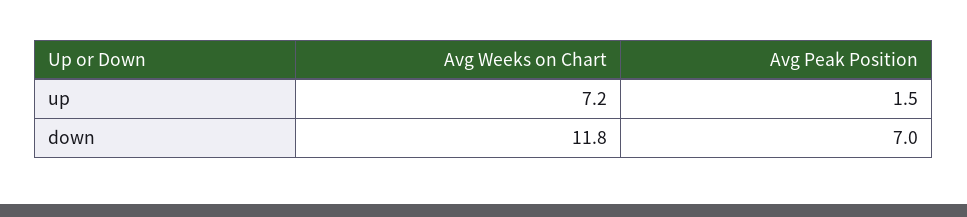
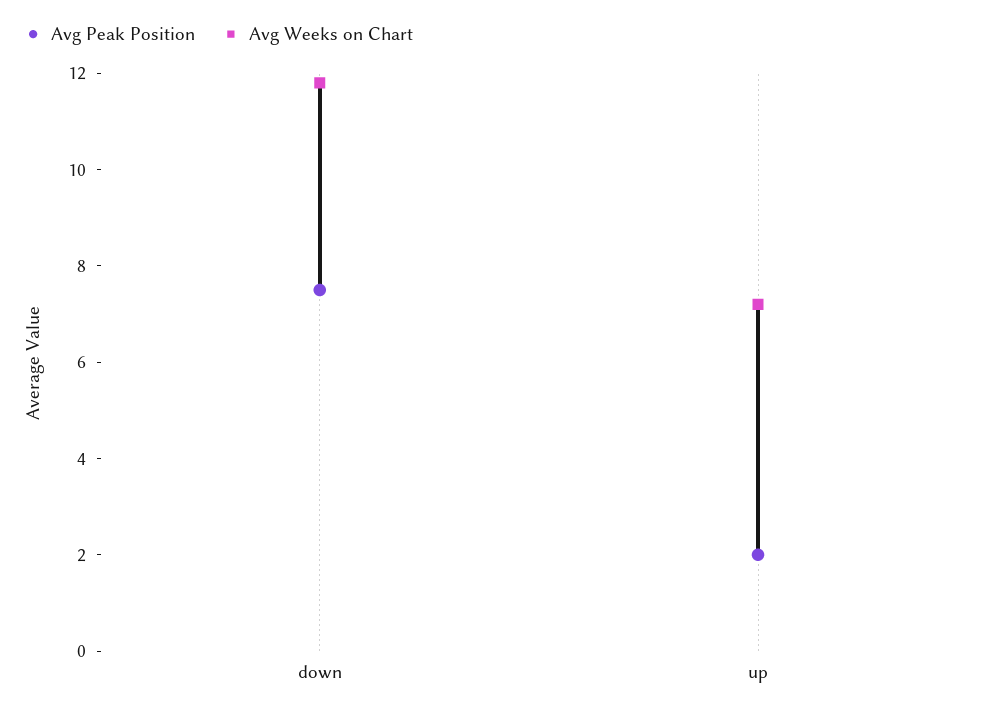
Avg Peak Position, up: 1.5 -> 2
Avg Peak Position, down: 7 -> 7.5

